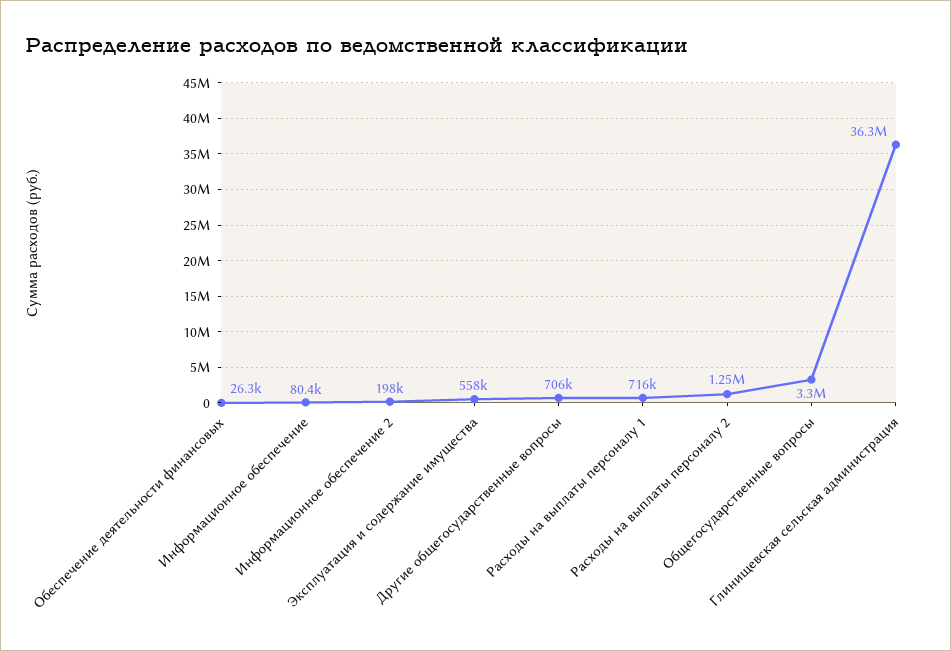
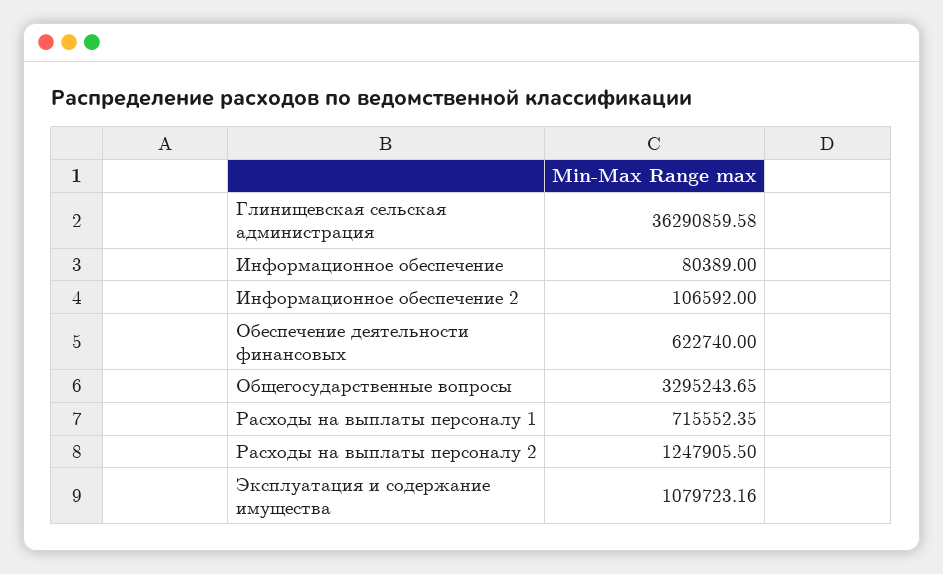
Обеспечение деятельности финансовых: 26300 -> 622740
Информационное обеспечение 2: 198000 -> 106592
Эксплуатация и содержание имущества: 558000 -> 1079723.16
Другие общегосударственные вопросы: 706000 -> none

